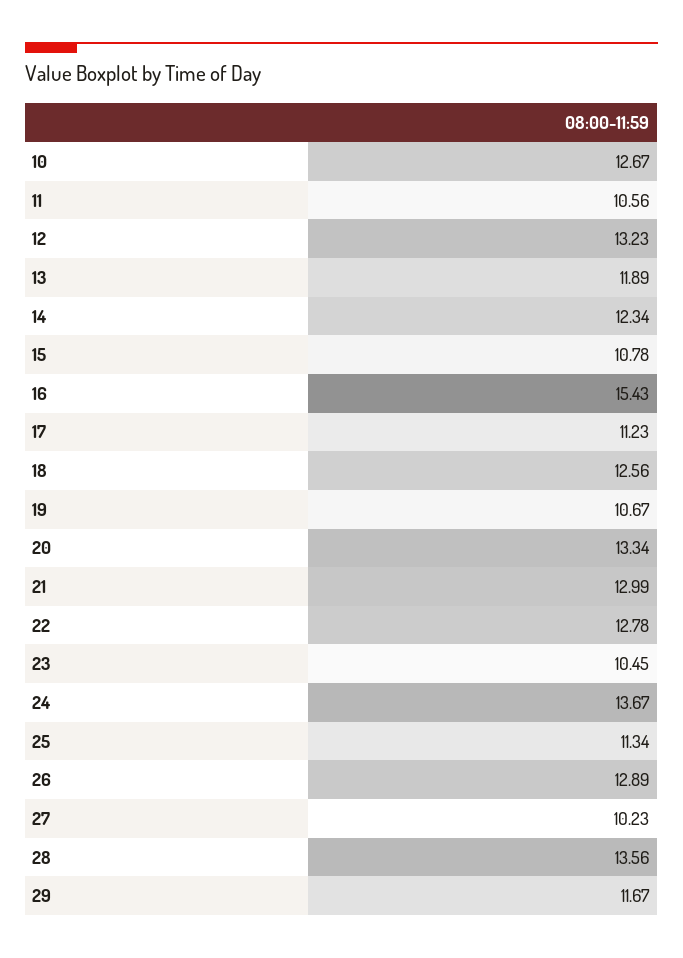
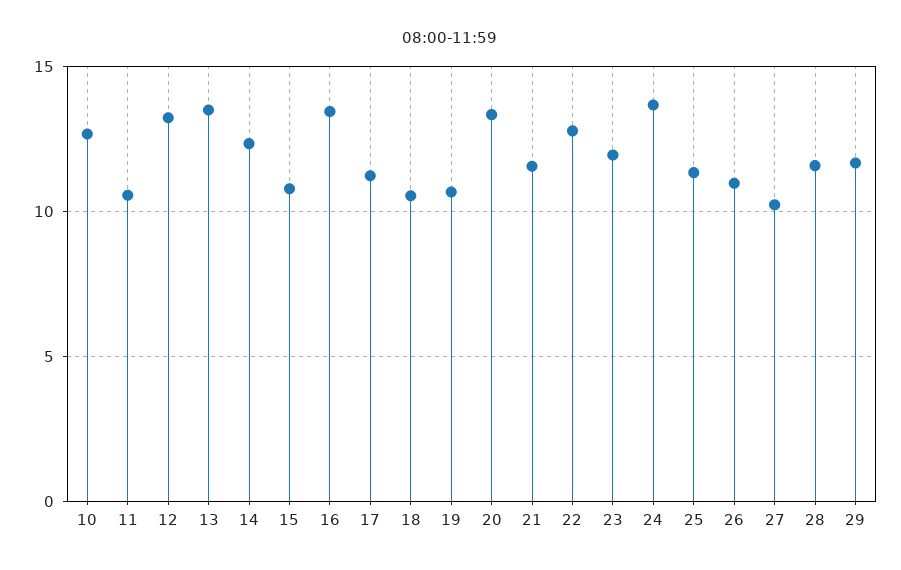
13: 11.89 -> 13.5
16: 15.43 -> 13.5
18: 12.56 -> 10.5
21: 12.99 -> 11.5
23: 10.45 -> 12
26: 12.89 -> 11
28: 13.56 -> 11.5

